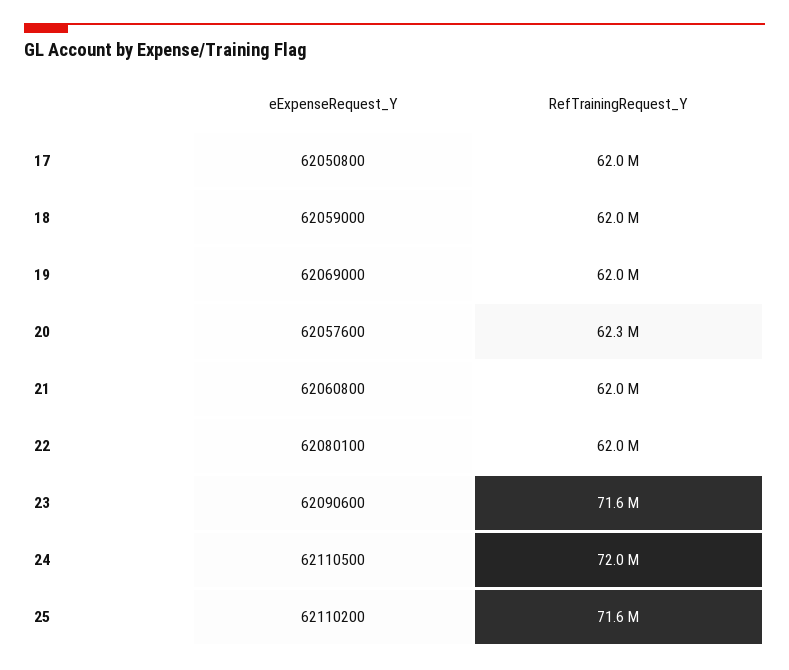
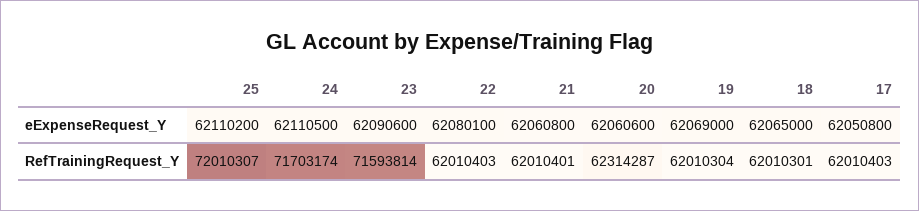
eExpenseRequest_Y, 18: 62059000 -> 62065000
eExpenseRequest_Y, 20: 62057600 -> 62060600
RefTrainingRequest_Y, 24: 72000000 -> 71703174
RefTrainingRequest_Y, 25: 71600000 -> 72010307

